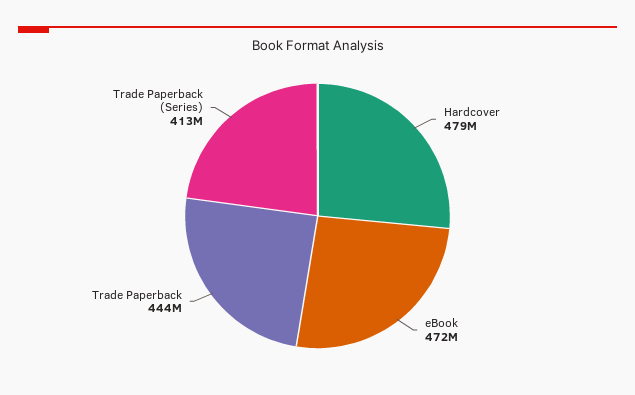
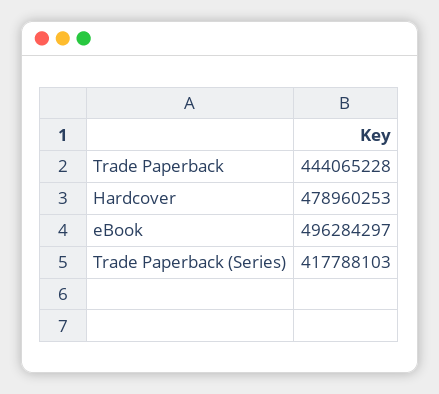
eBook: 472000000 -> 496284297
Trade Paperback (Series): 413000000 -> 417788103

